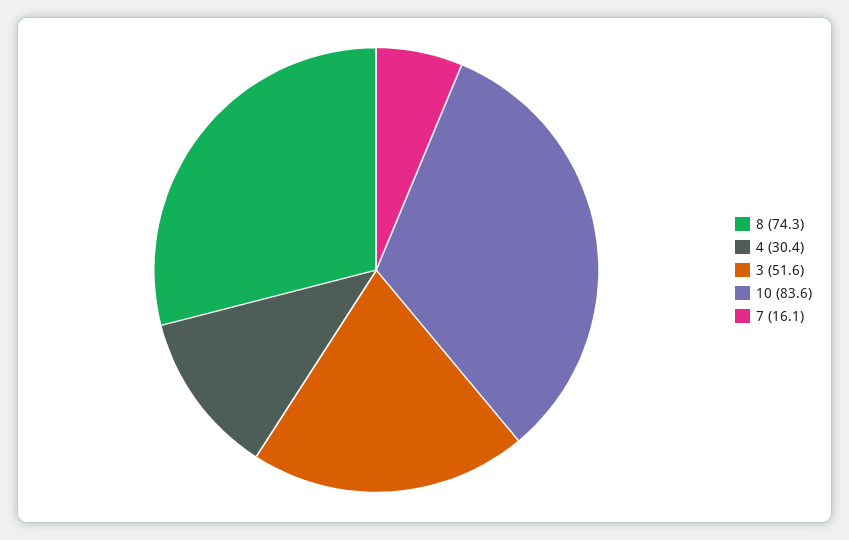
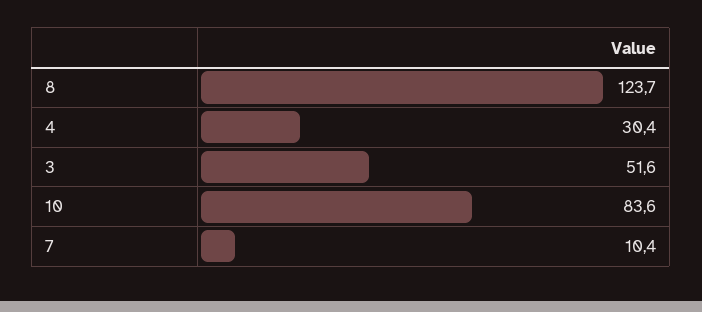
8: 74.3 -> 123.7
7: 16.1 -> 10.4

